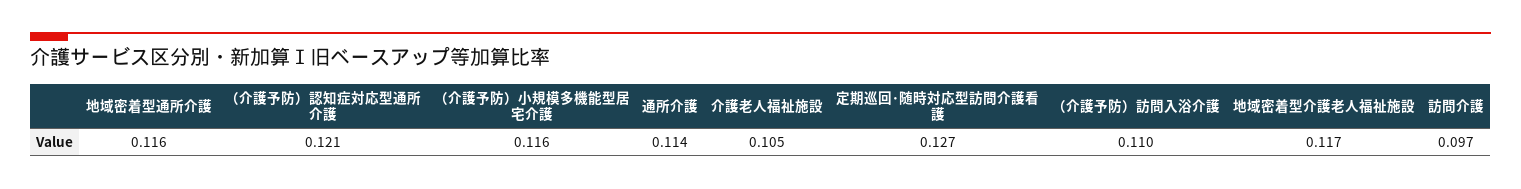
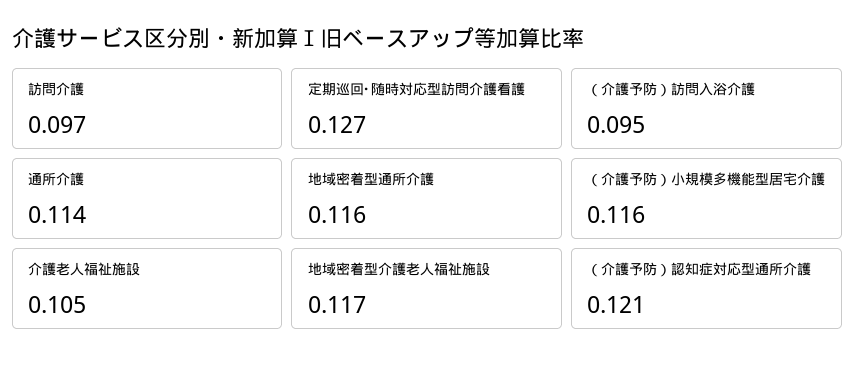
（介護予防）訪問入浴介護: 0.11 -> 0.095

